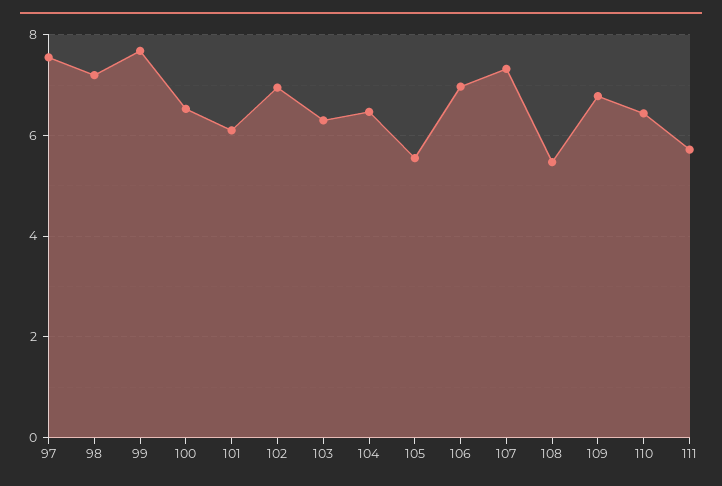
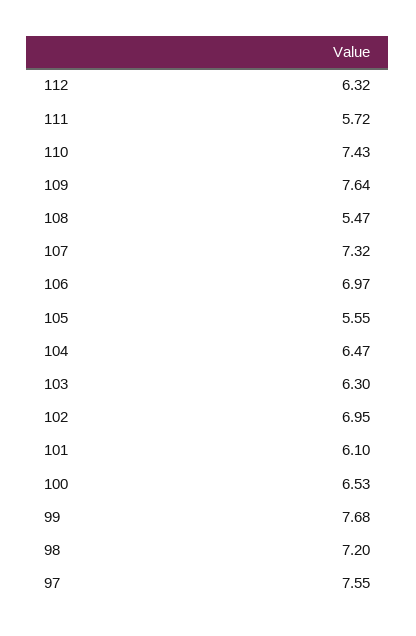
109: 6.8 -> 7.64
110: 6.4 -> 7.43
112: none -> 6.32

